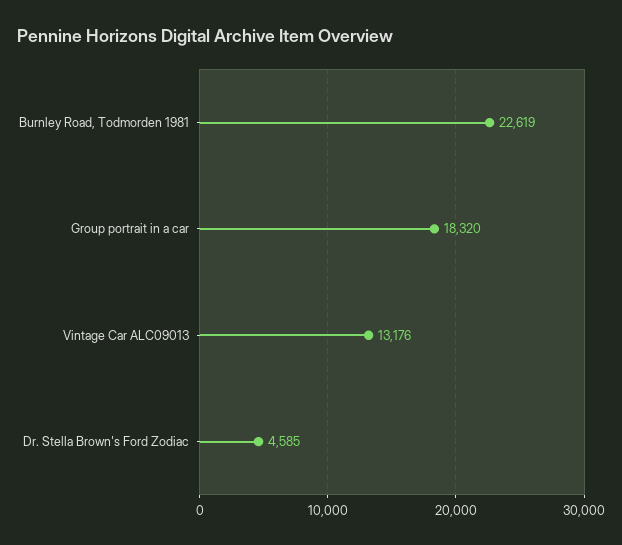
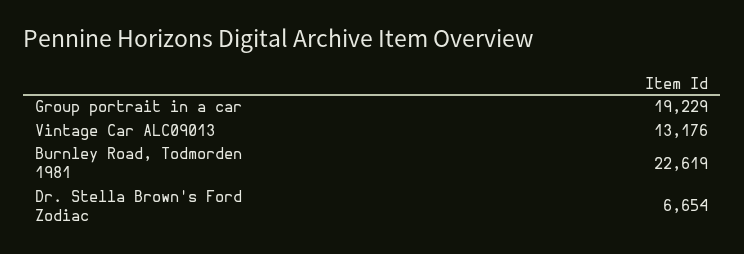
Group portrait in a car: 18320 -> 19229
Dr. Stella Brown's Ford Zodiac: 4585 -> 6654

